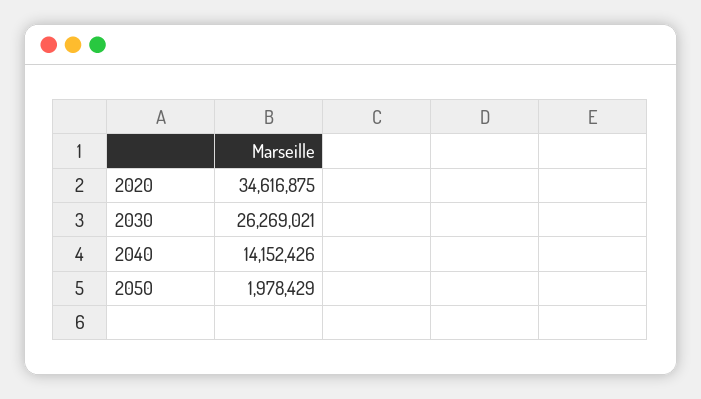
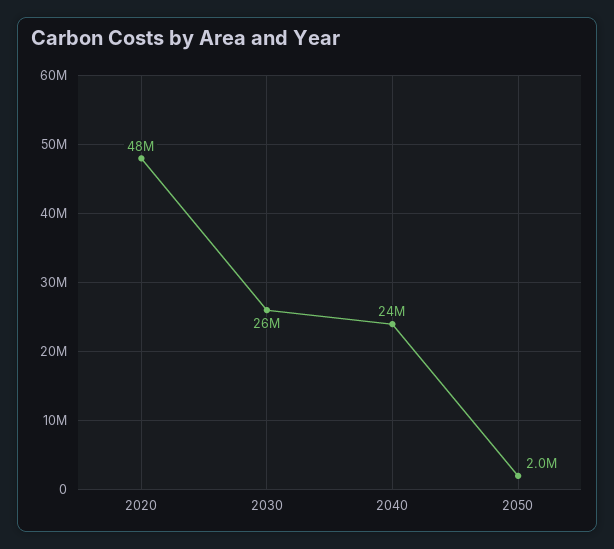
2020: 34616875 -> 48000000
2040: 14152426 -> 24000000

